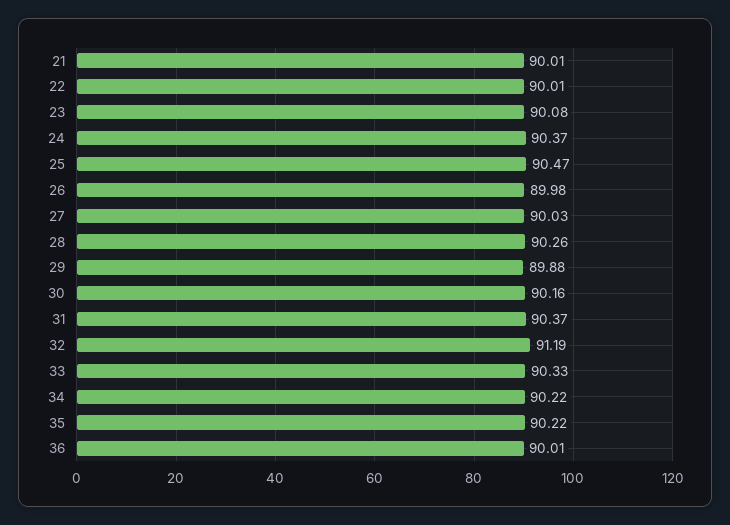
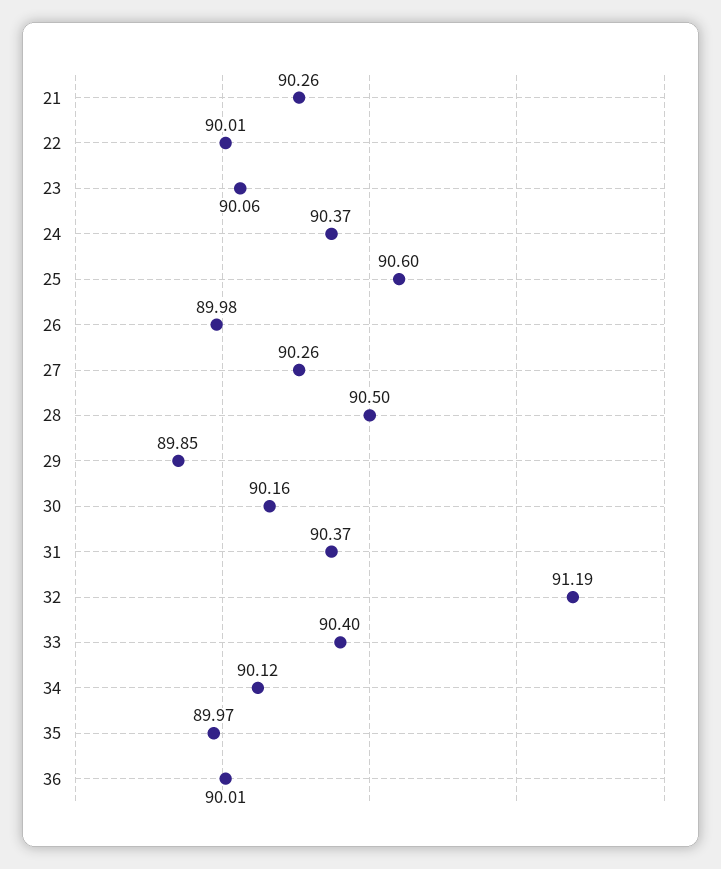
21: 90.01 -> 90.26
23: 90.08 -> 90.06
25: 90.47 -> 90.6
27: 90.03 -> 90.26
28: 90.26 -> 90.5
29: 89.88 -> 89.85
33: 90.33 -> 90.4
34: 90.22 -> 90.12
35: 90.22 -> 89.97

